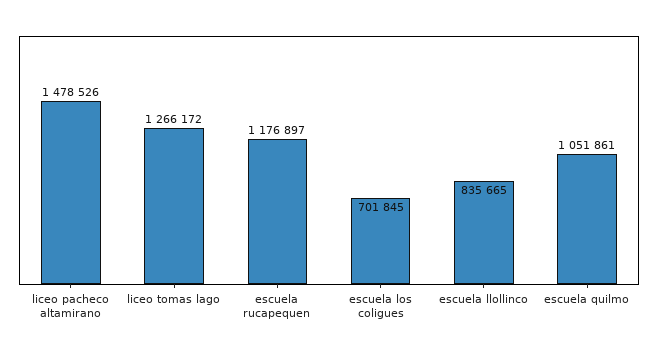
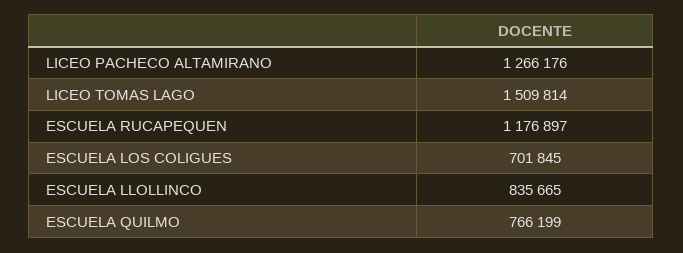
liceo pacheco altamirano: 1478526 -> 1266176
liceo tomas lago: 1266172 -> 1509814
escuela quilmo: 1051861 -> 766199

